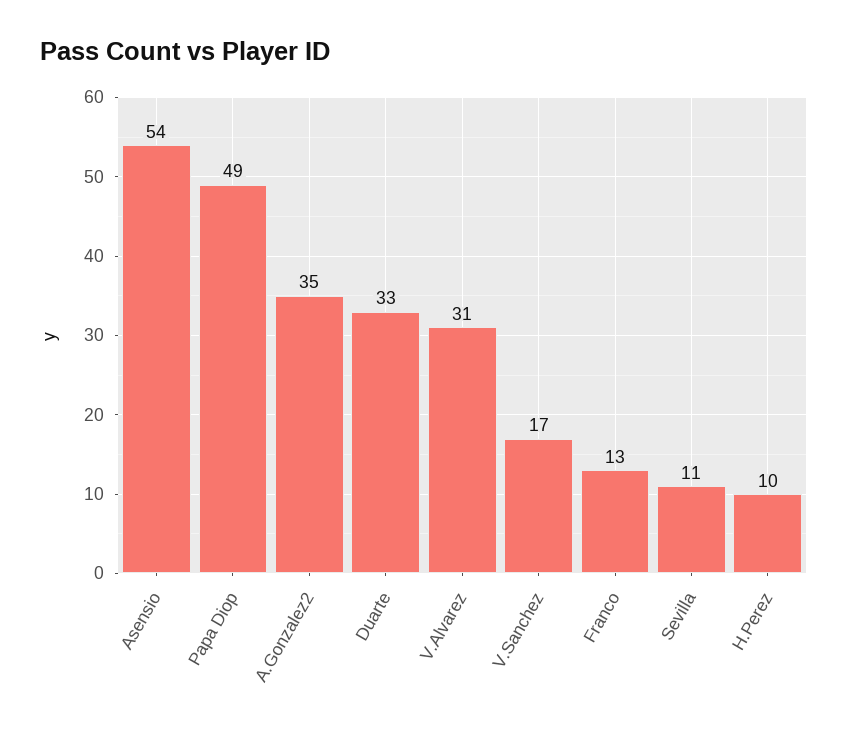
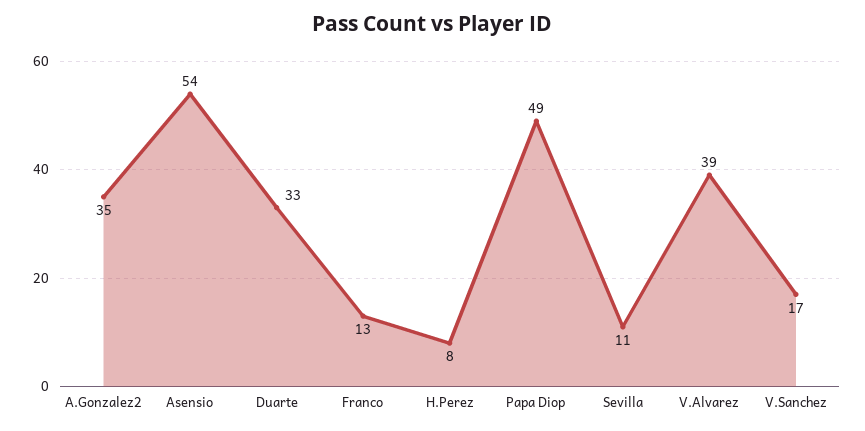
V.Alvarez: 31 -> 39
H.Perez: 10 -> 8

